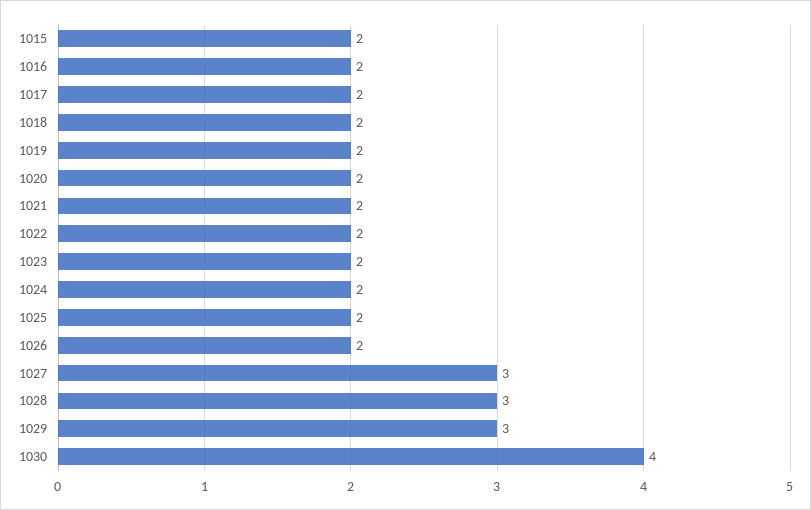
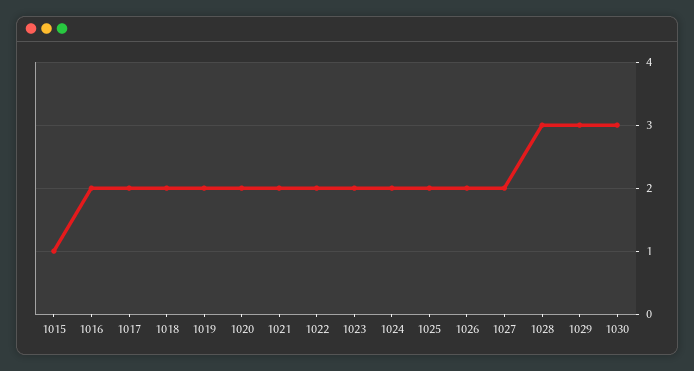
1015: 2 -> 1
1027: 3 -> 2
1030: 4 -> 3

